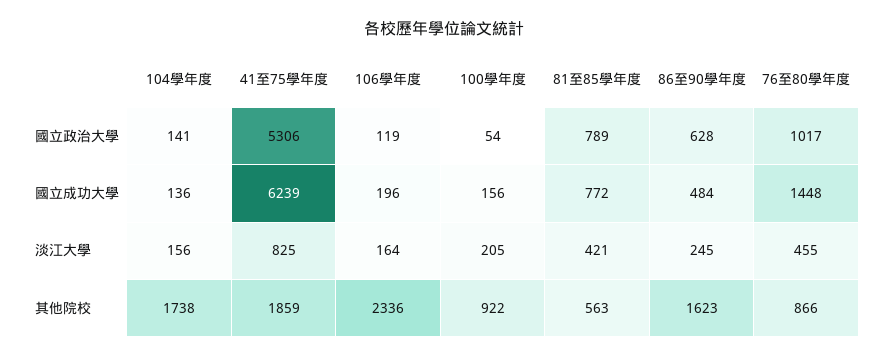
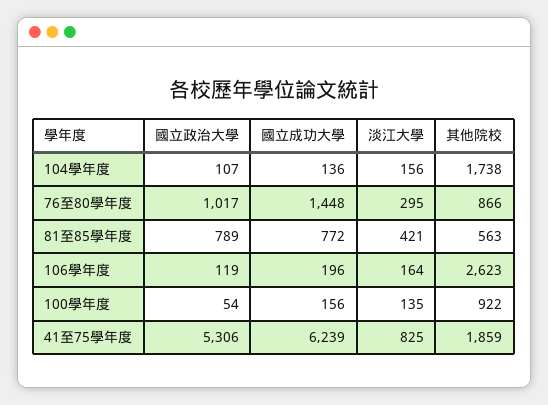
104學年度, 國立政治大學: 141 -> 107
86至90學年度, 國立政治大學: 628 -> none
86至90學年度, 國立成功大學: 484 -> none
100學年度, 淡江大學: 205 -> 135
86至90學年度, 淡江大學: 245 -> none
76至80學年度, 淡江大學: 455 -> 295
106學年度, 其他院校: 2336 -> 2623
86至90學年度, 其他院校: 1623 -> none

